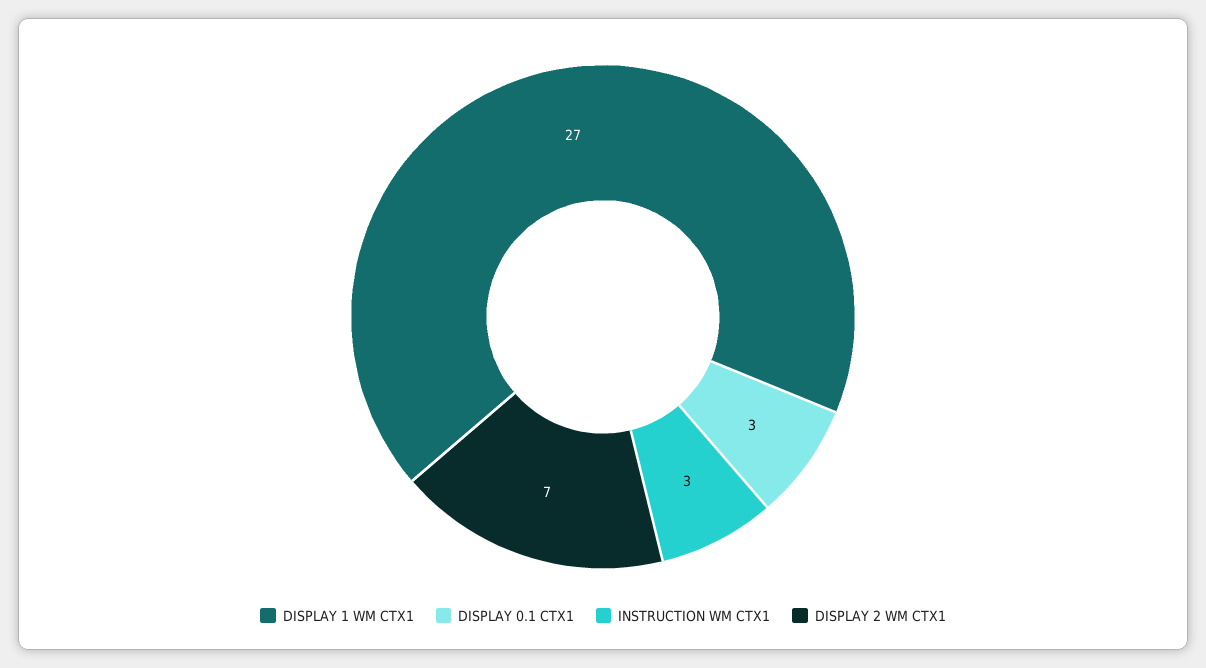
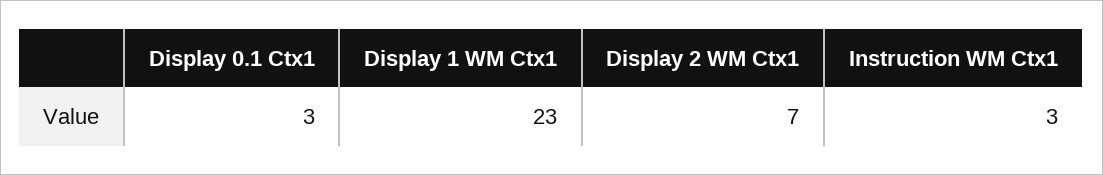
DISPLAY 1 WM CTX1: 27 -> 23

